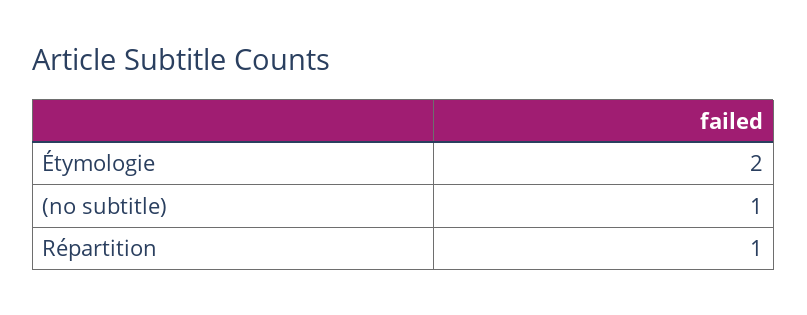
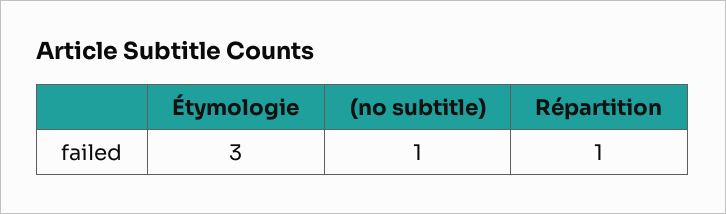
Étymologie: 2 -> 3

